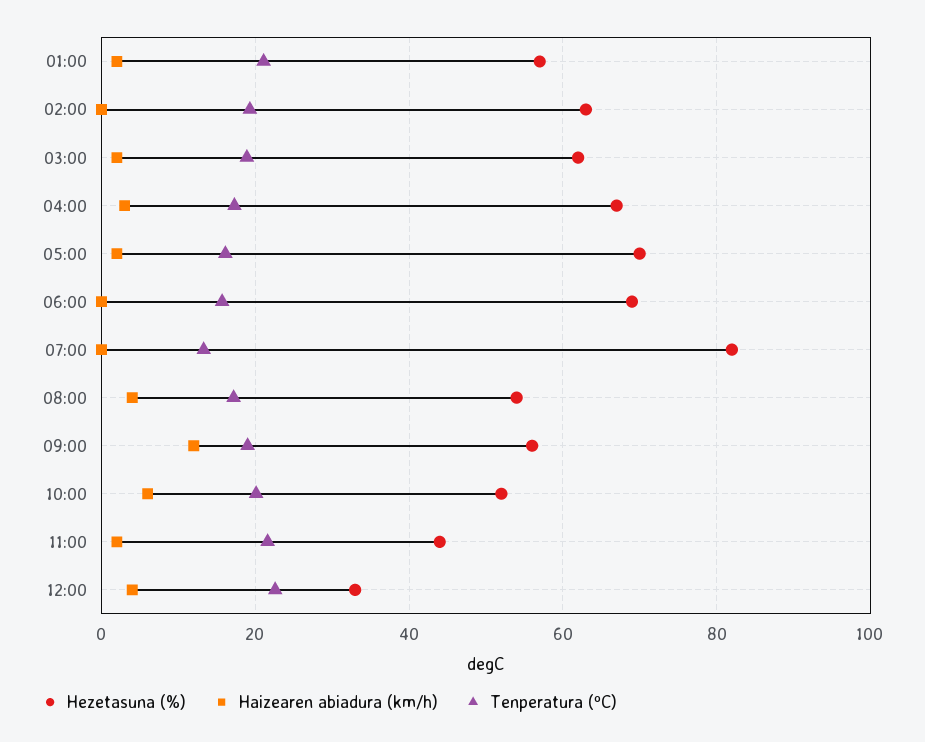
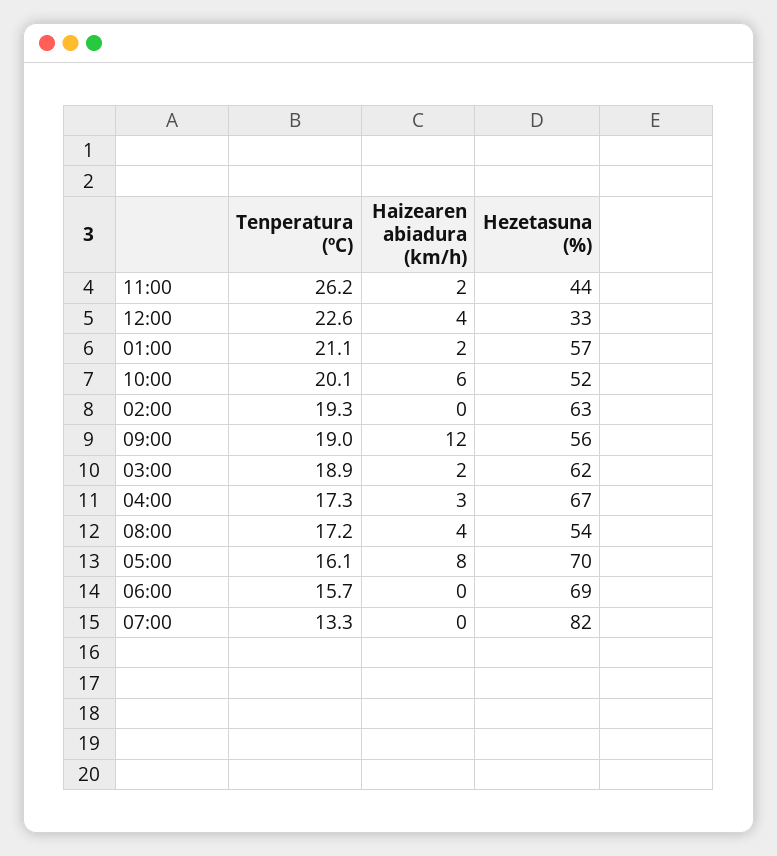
Haizearen abiadura (km/h), 05:00: 2 -> 8
Tenperatura (ºC), 11:00: 22 -> 26.2

